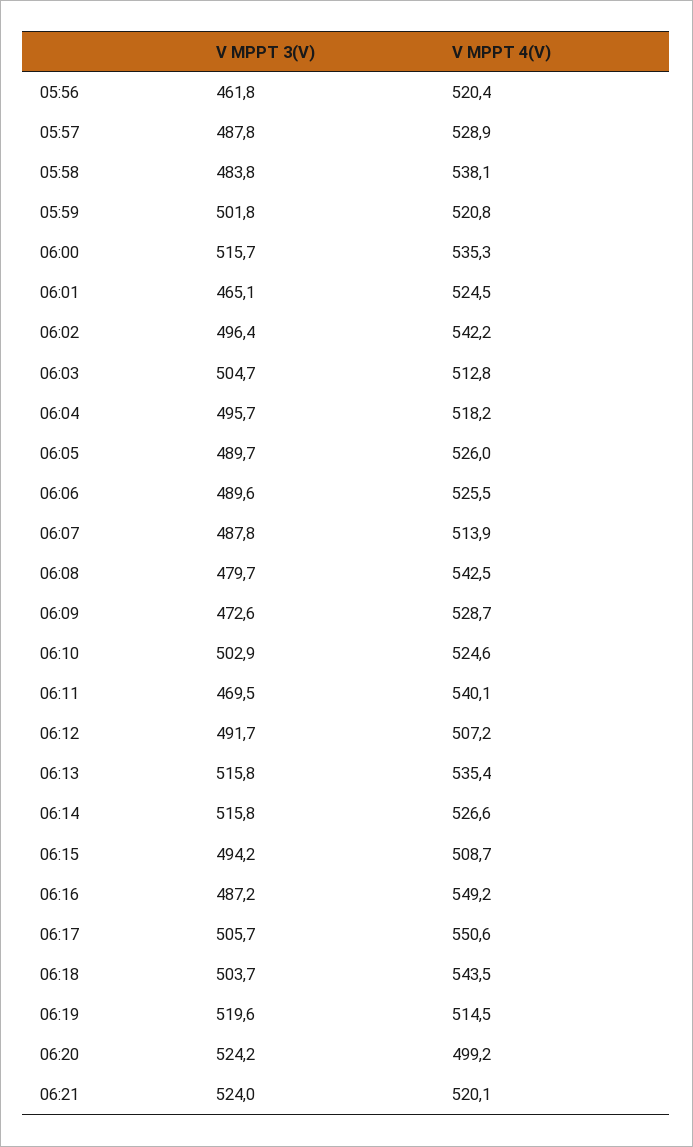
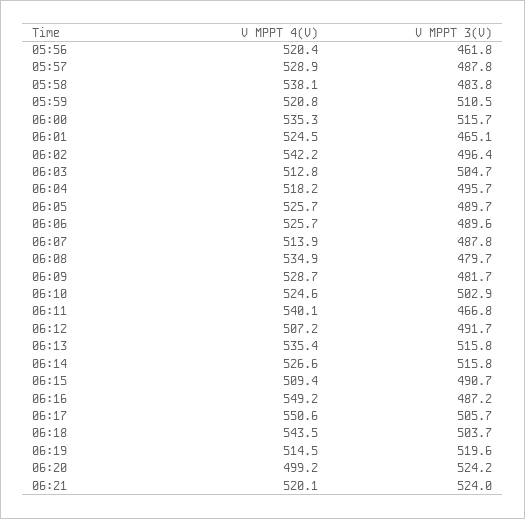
V MPPT 3(V), 05:59: 501.8 -> 510.5
V MPPT 4(V), 06:05: 526 -> 525.7
V MPPT 4(V), 06:06: 525.5 -> 525.7
V MPPT 4(V), 06:08: 542.5 -> 534.9
V MPPT 3(V), 06:09: 472.6 -> 481.7
V MPPT 3(V), 06:11: 469.5 -> 466.8
V MPPT 3(V), 06:15: 494.2 -> 490.7
V MPPT 4(V), 06:15: 508.7 -> 509.4

